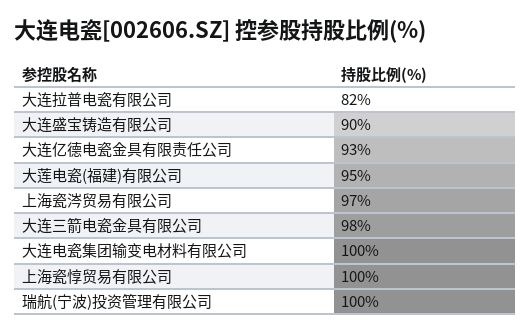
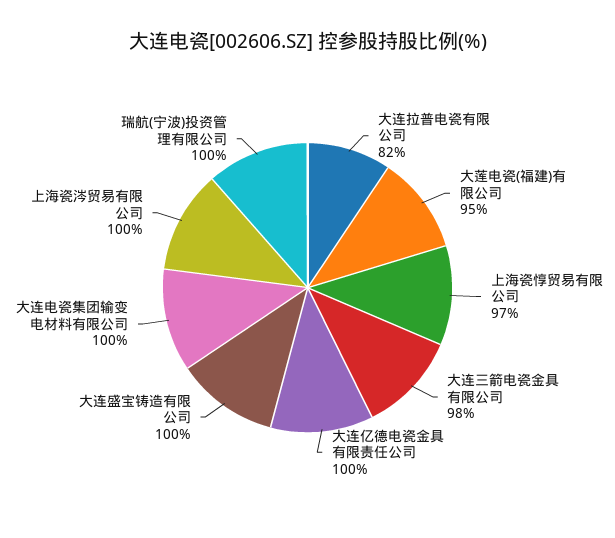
大连盛宝铸造有限公司: 90 -> 100
大连亿德电瓷金具有限责任公司: 93 -> 100
上海瓷涔贸易有限公司: 97 -> 100
上海瓷惇贸易有限公司: 100 -> 97

